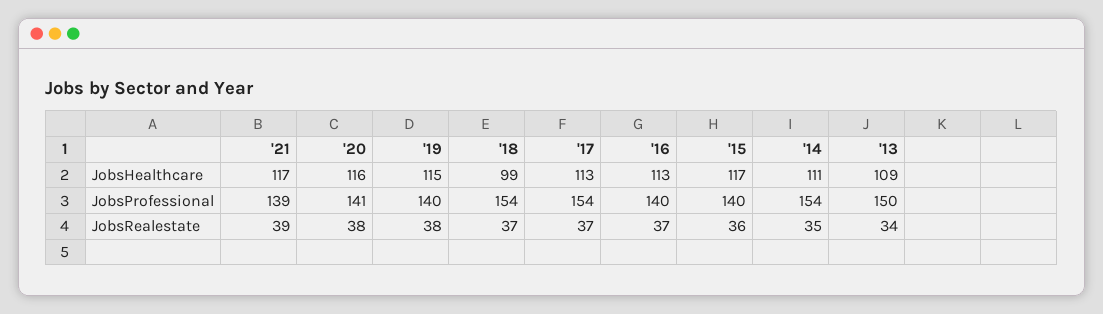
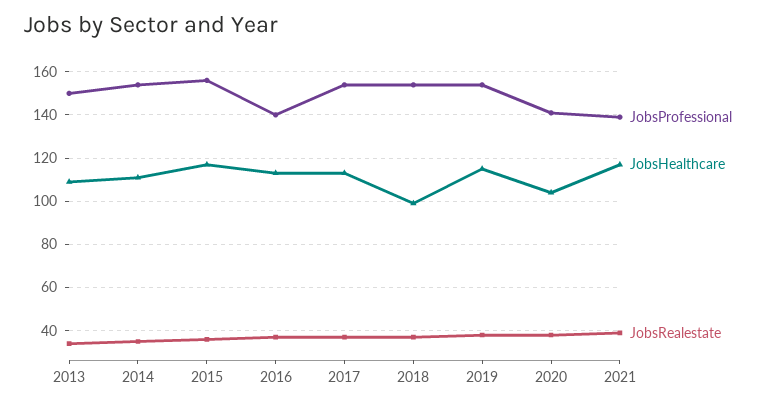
JobsHealthcare, '20: 116 -> 105
JobsProfessional, '19: 140 -> 155
JobsProfessional, '15: 140 -> 155

